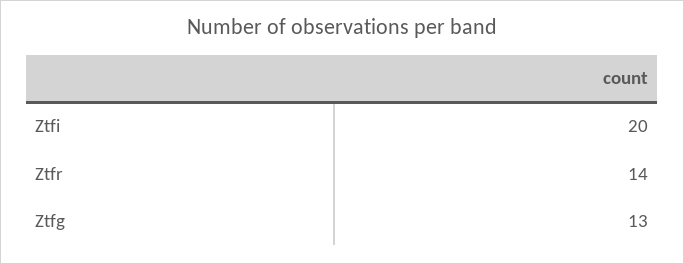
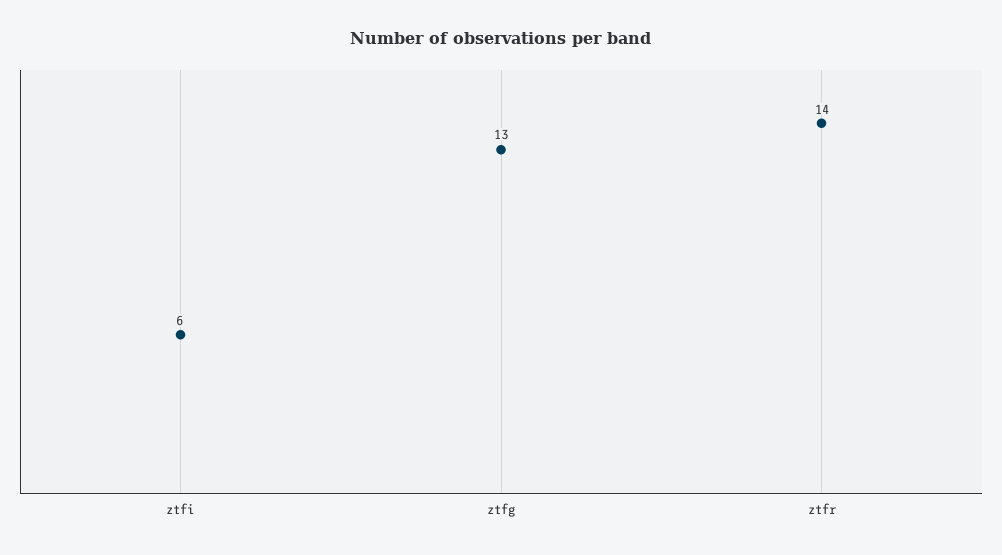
Ztfi: 20 -> 6

